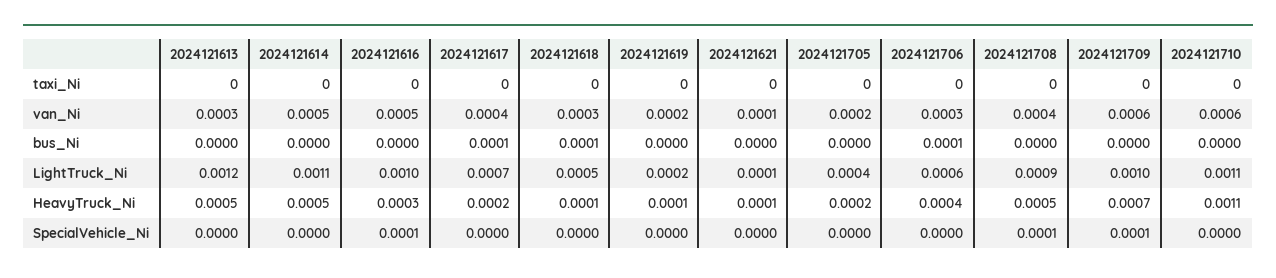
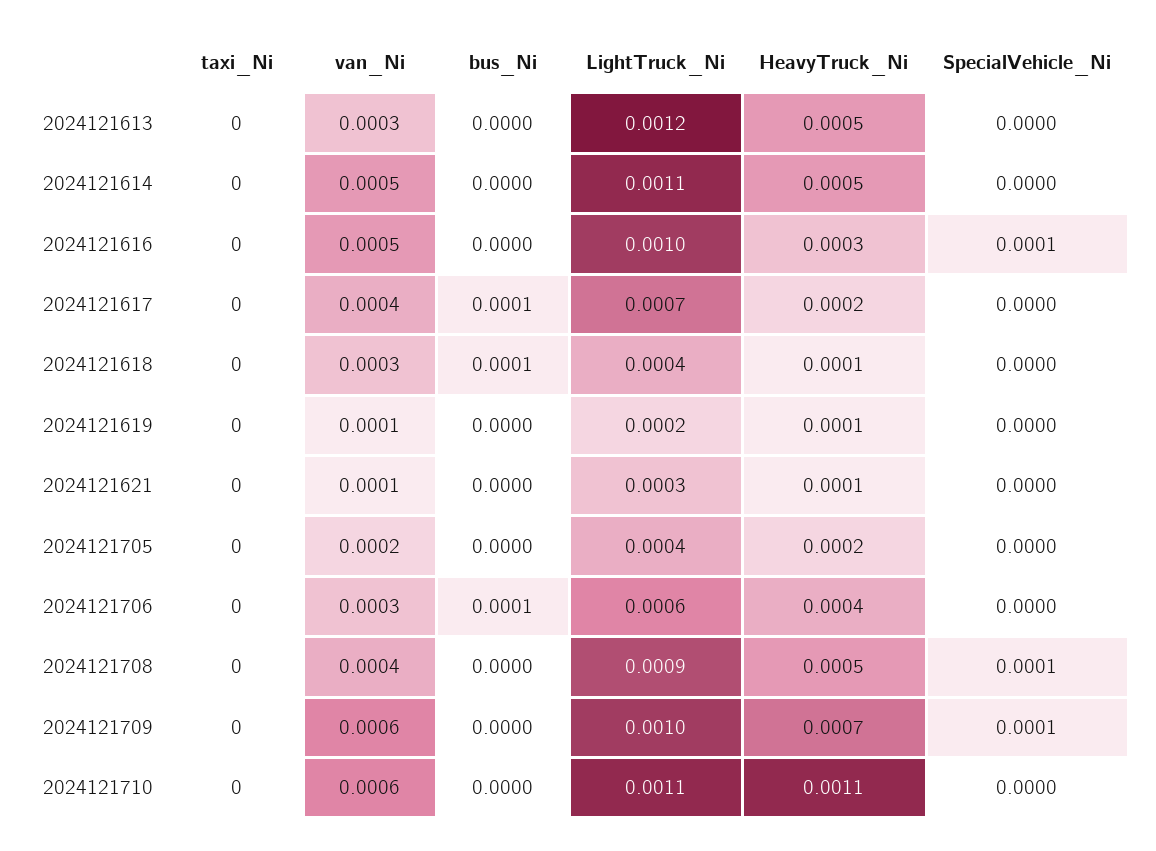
2024121619, van_Ni: 0.0002 -> 0.0001
2024121618, LightTruck_Ni: 0.0005 -> 0.0004
2024121621, LightTruck_Ni: 0.0001 -> 0.0003

